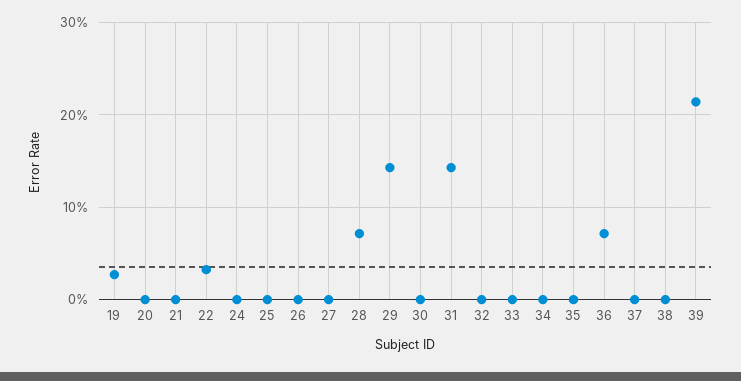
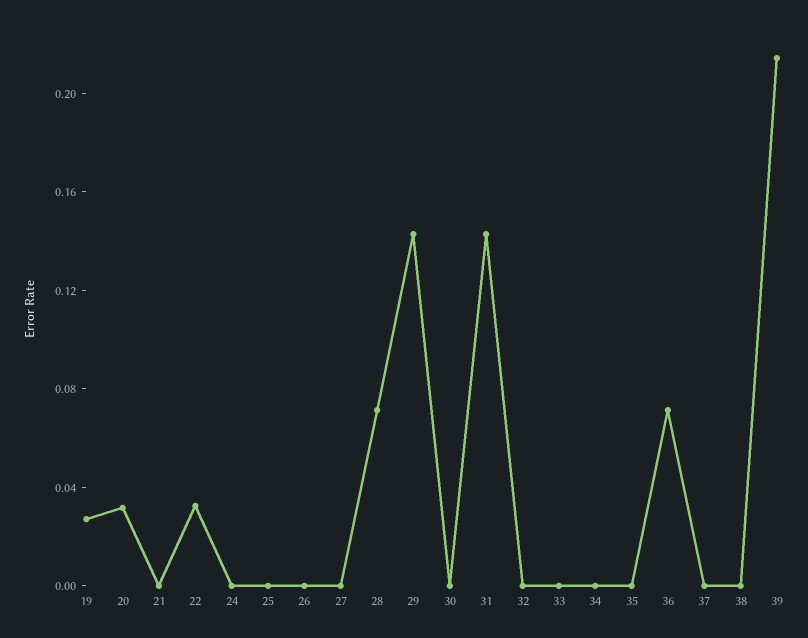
20: 0 -> 0.03

